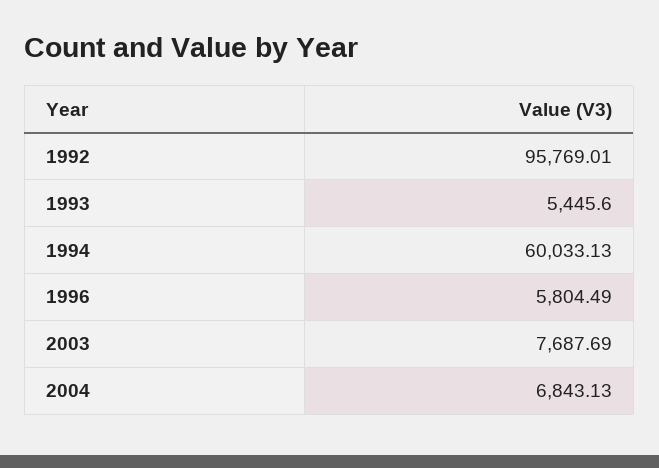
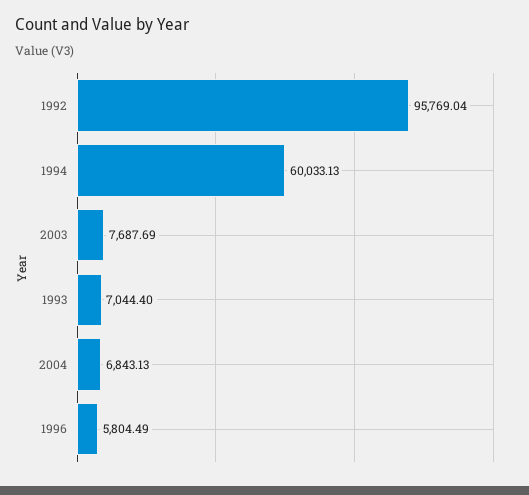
1992: 95769.01 -> 95769.04
1993: 5445.6 -> 7044.4

